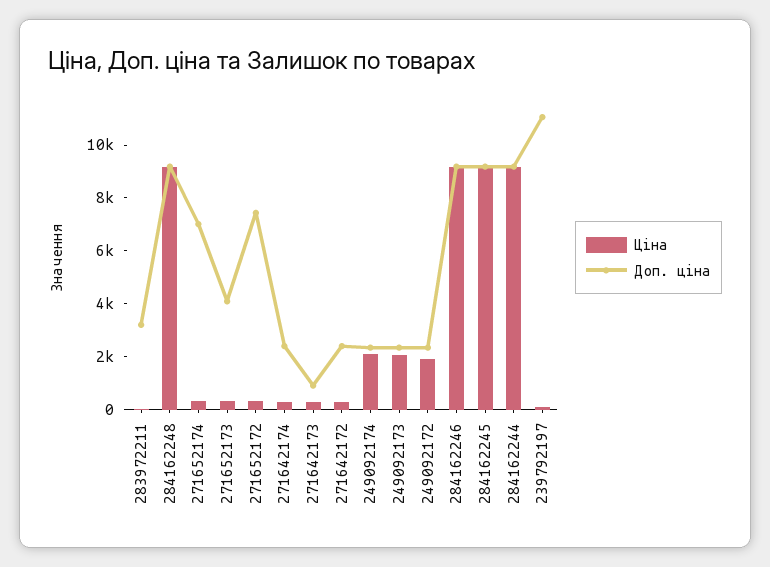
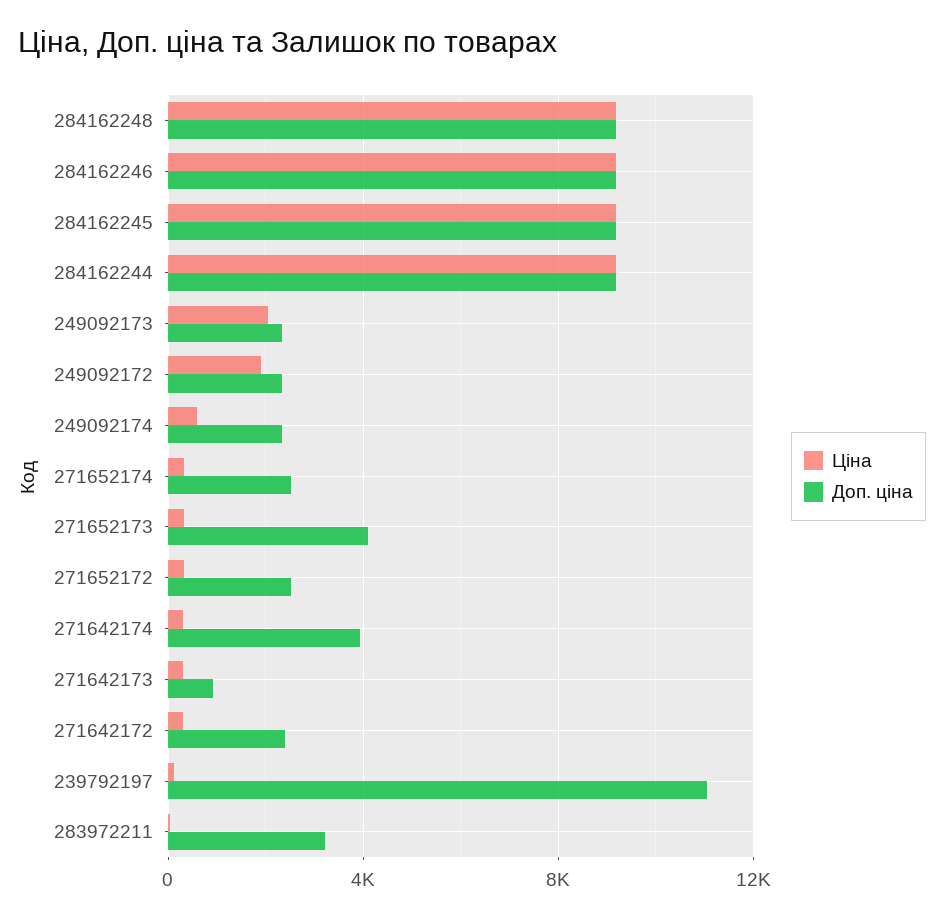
Доп. ціна, 271652174: 7000 -> 2500
Доп. ціна, 271652172: 7500 -> 2500
Доп. ціна, 271642174: 2500 -> 4000
Ціна, 249092174: 2000 -> 500

